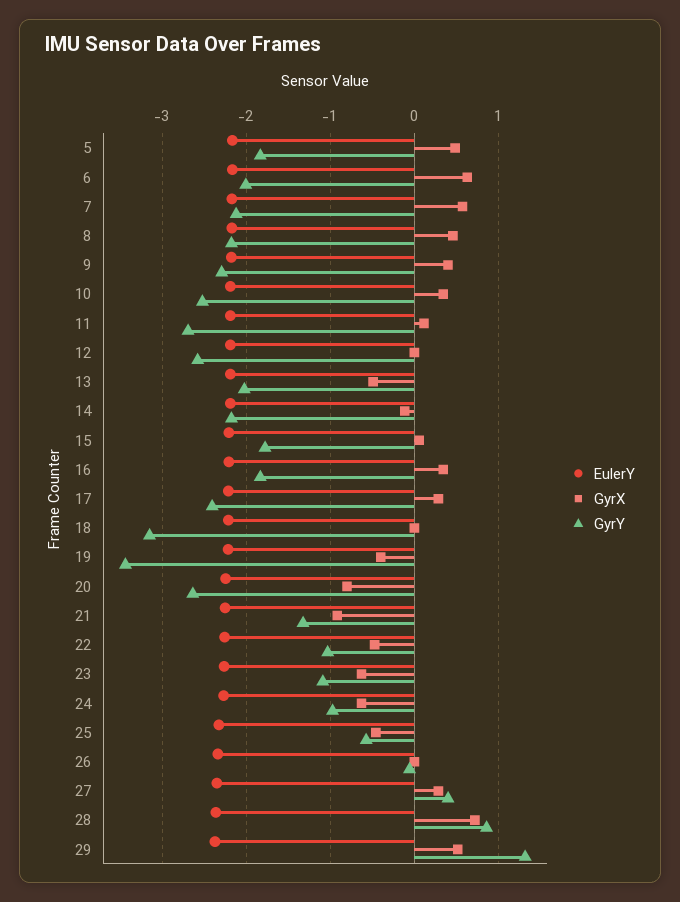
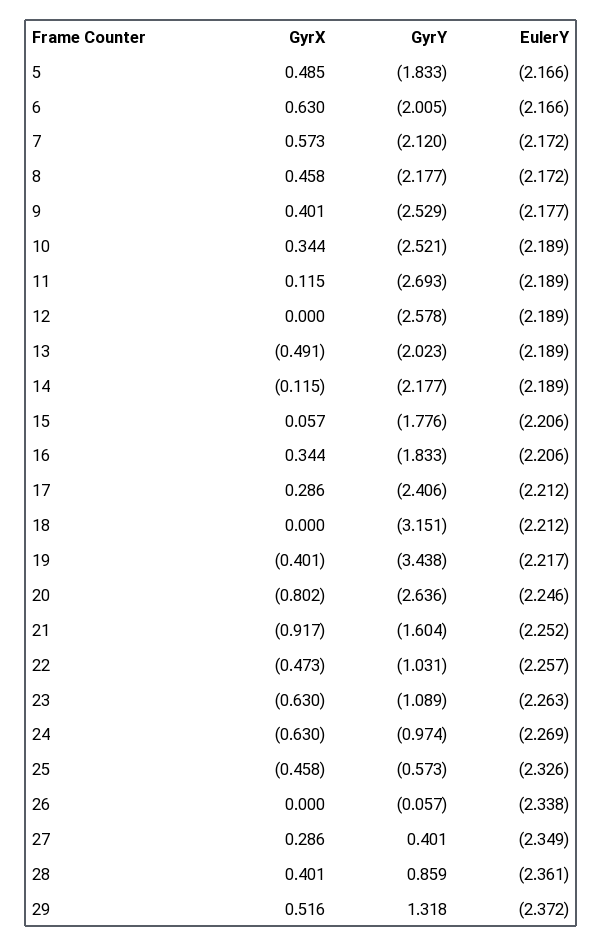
GyrY, 9: -2.3 -> -2.529
GyrY, 21: -1.3 -> -1.604
GyrX, 28: 0.7 -> 0.401

